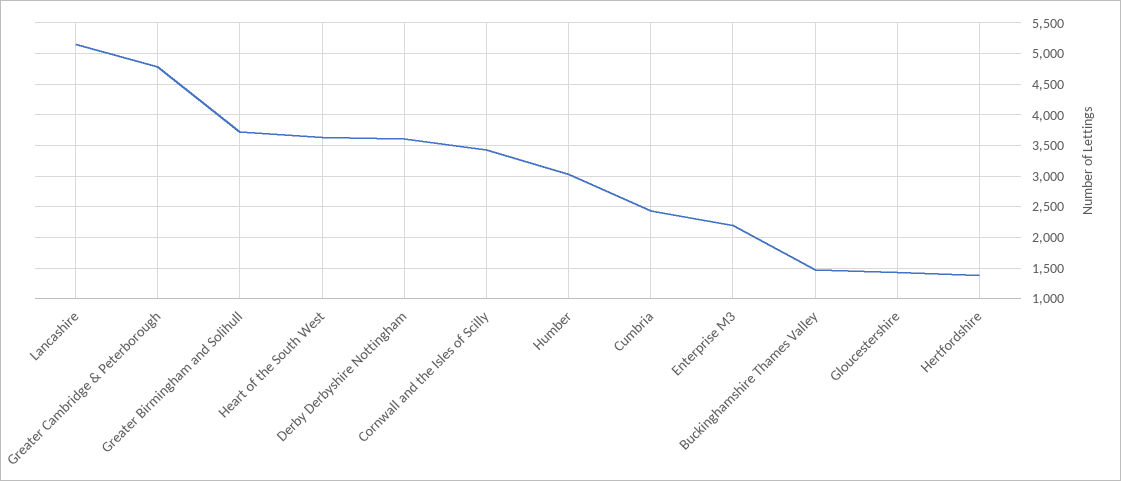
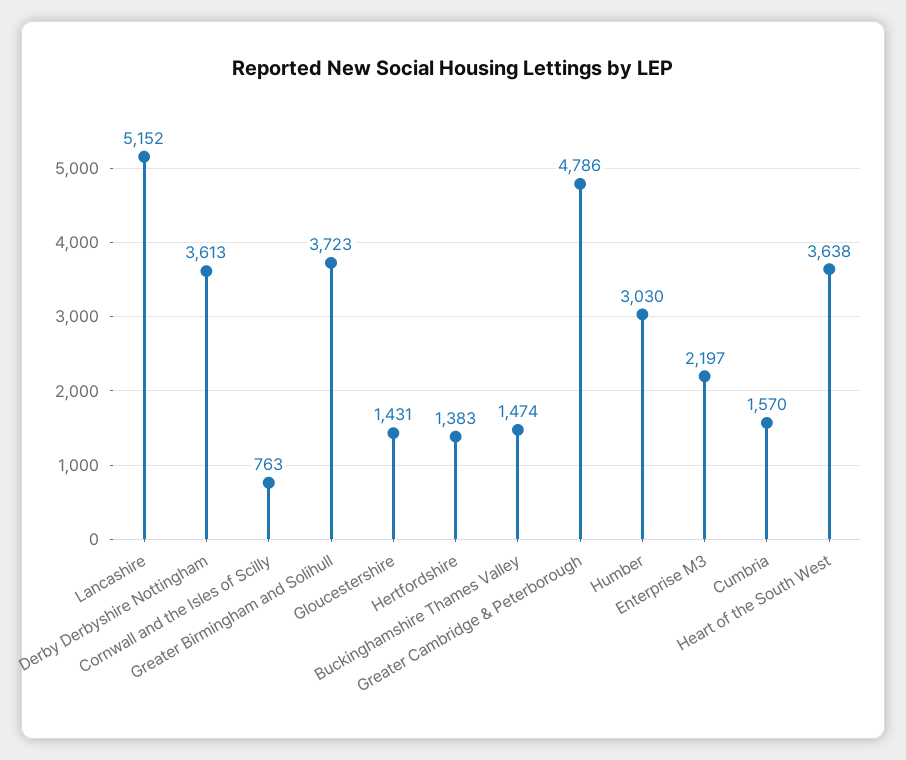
Cornwall and the Isles of Scilly: 3400 -> 763
Cumbria: 2400 -> 1570

